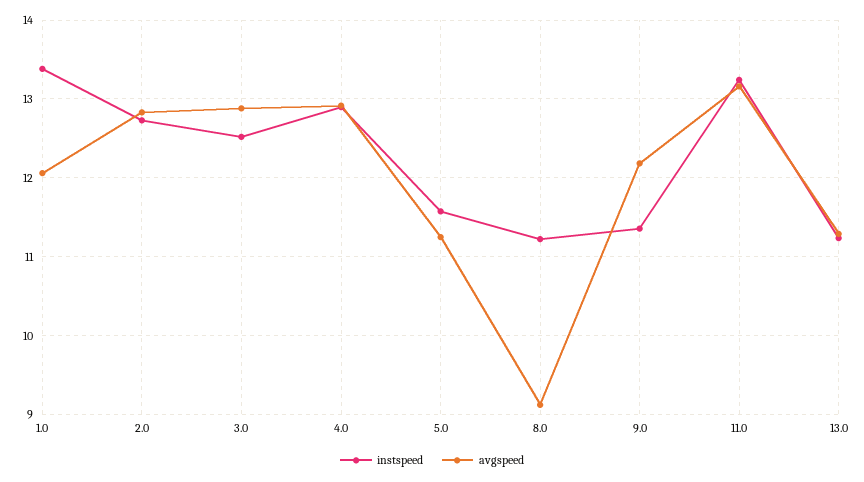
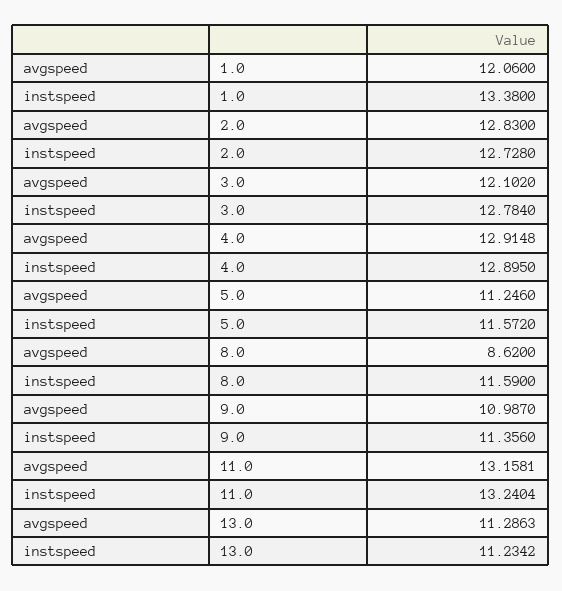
instspeed, 3.0: 12.5 -> 12.784
avgspeed, 3.0: 12.9 -> 12.102
instspeed, 8.0: 11.2 -> 11.59
avgspeed, 8.0: 9.1 -> 8.62
avgspeed, 9.0: 12.2 -> 10.987

